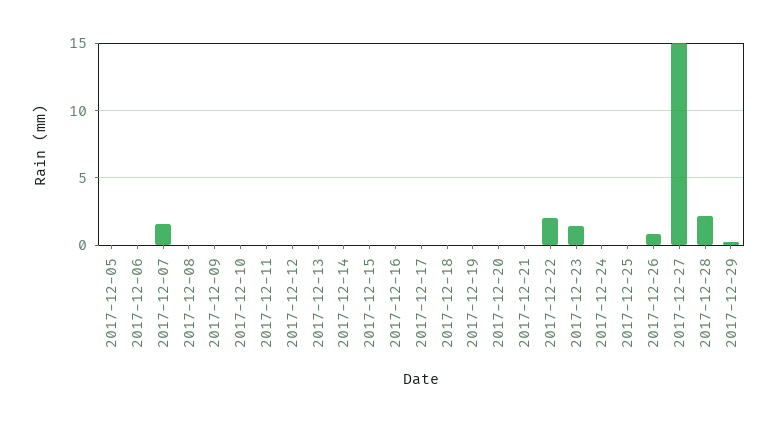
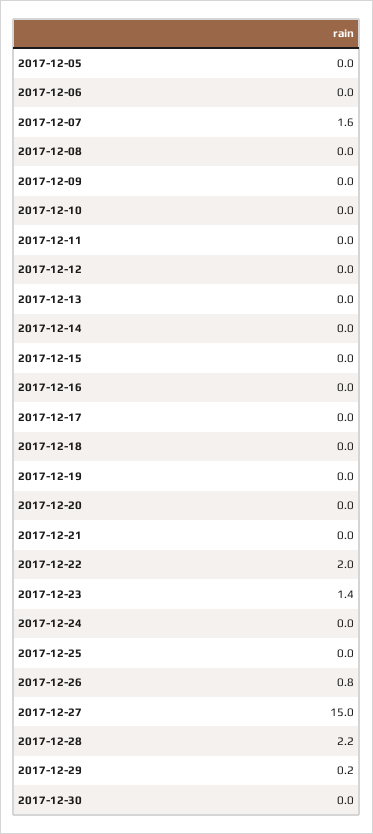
2017-12-30: none -> 0

